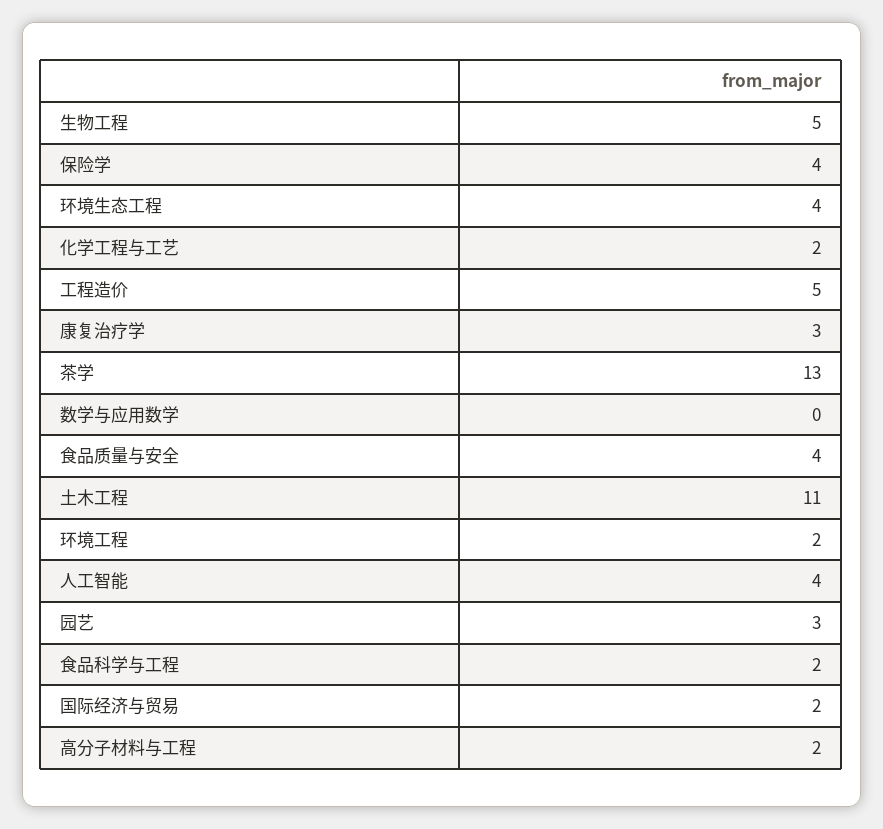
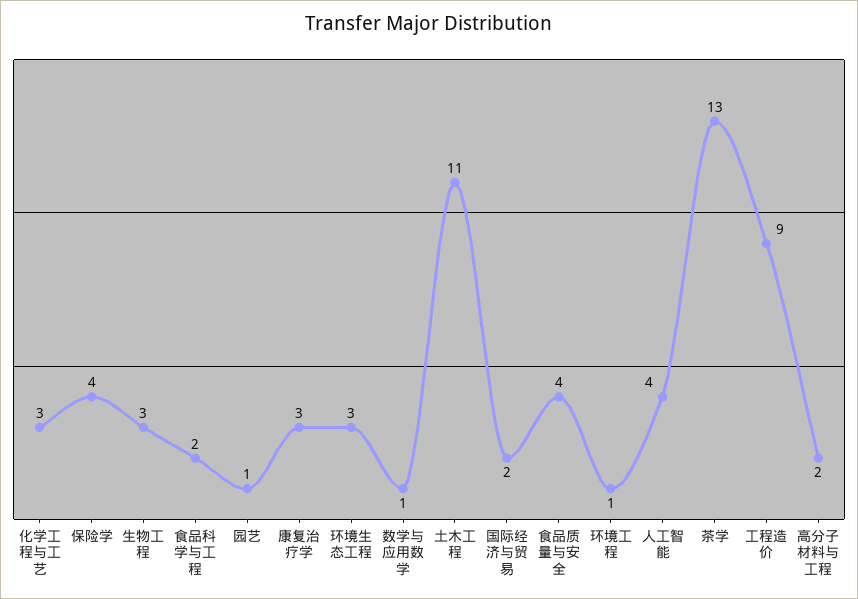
生物工程: 5 -> 3
环境生态工程: 4 -> 3
化学工程与工艺: 2 -> 3
工程造价: 5 -> 9
数学与应用数学: 0 -> 1
环境工程: 2 -> 1
园艺: 3 -> 1

